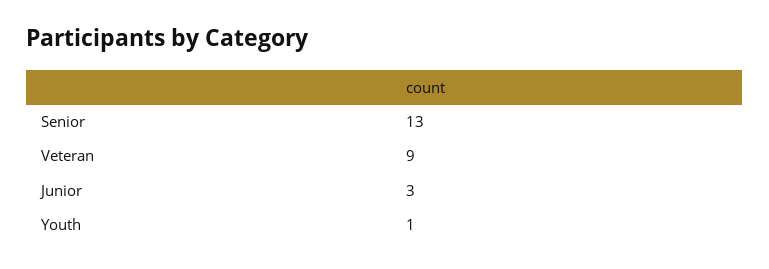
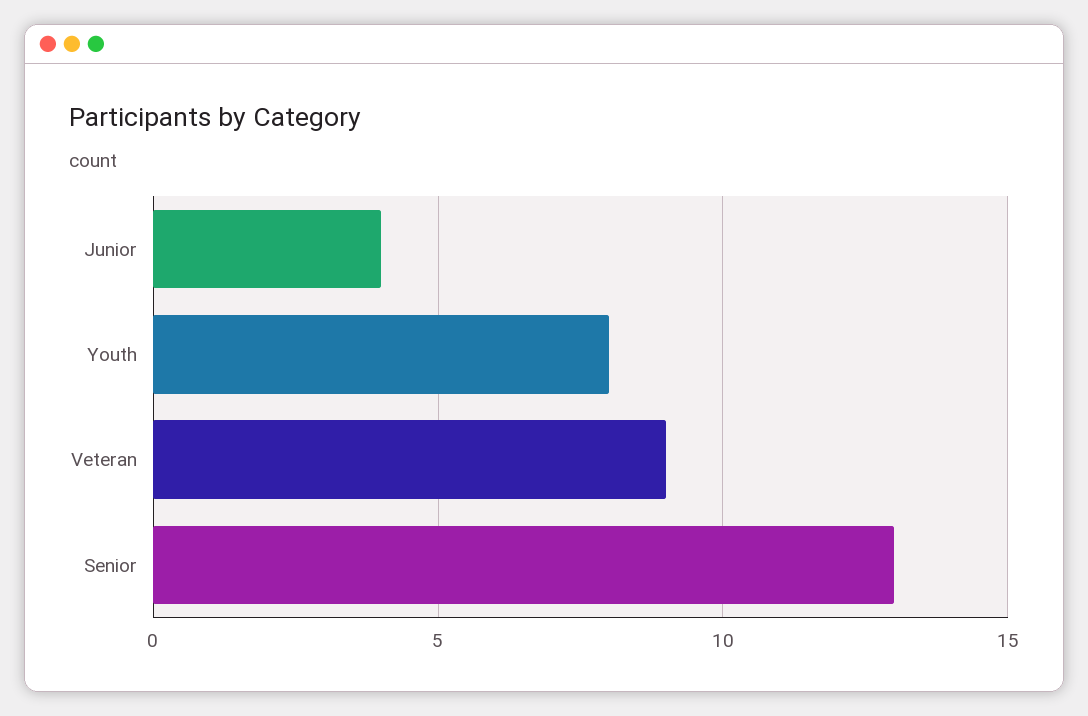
Junior: 3 -> 4
Youth: 1 -> 8

